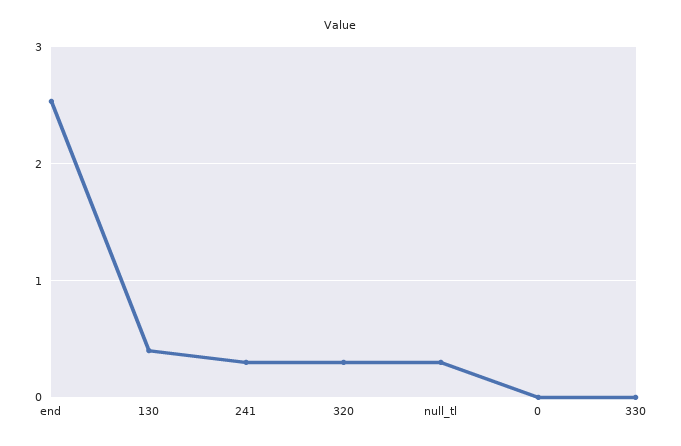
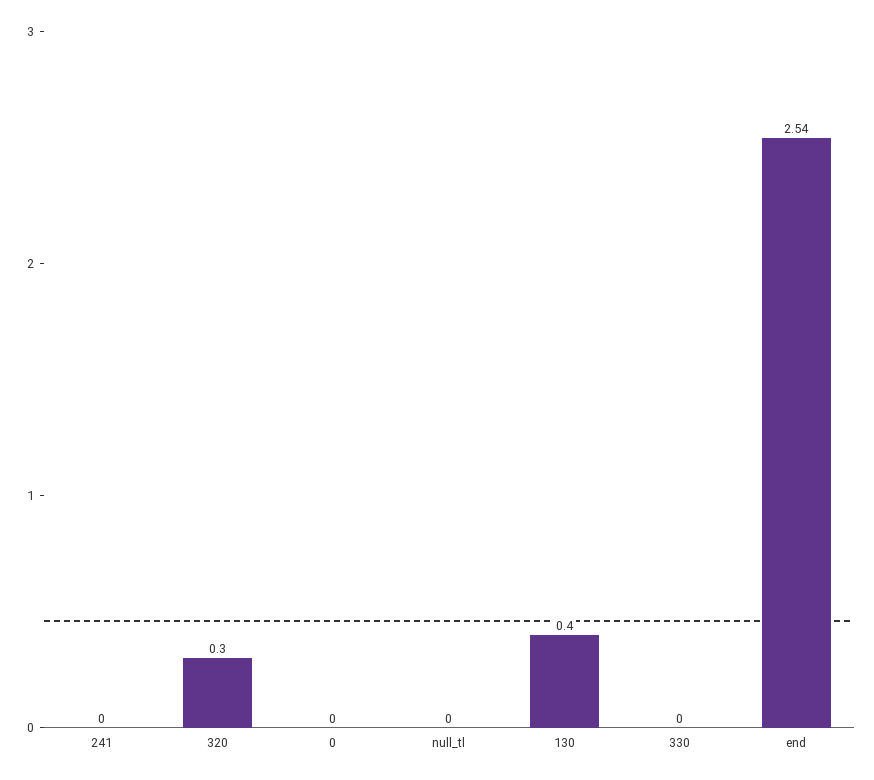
241: 0.3 -> 0
null_tl: 0.3 -> 0

